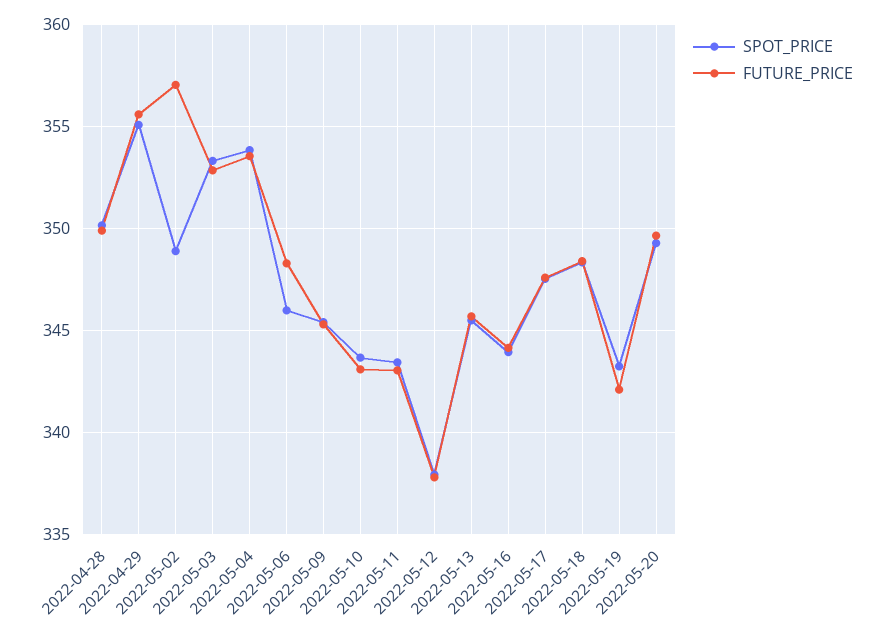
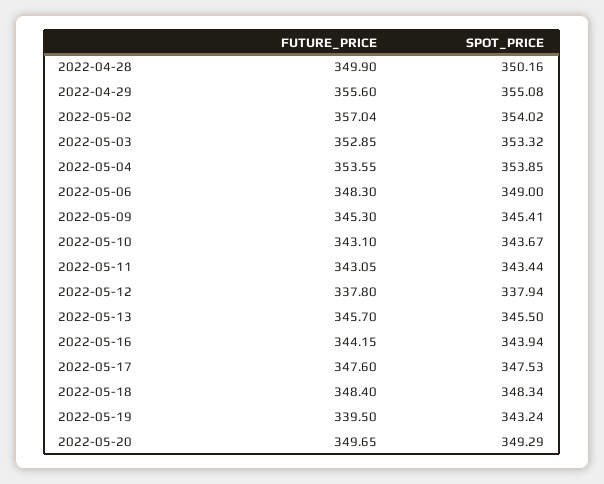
SPOT_PRICE, 2022-05-02: 349 -> 354.02
SPOT_PRICE, 2022-05-06: 346 -> 349
FUTURE_PRICE, 2022-05-19: 342 -> 339.5

